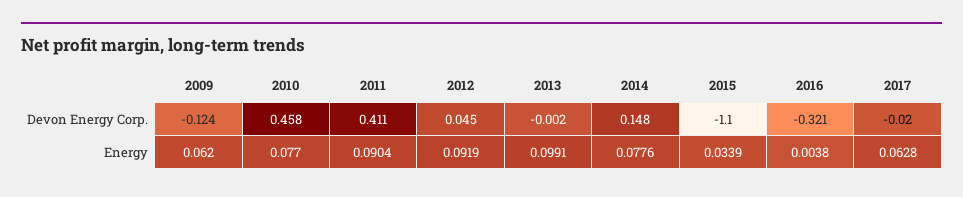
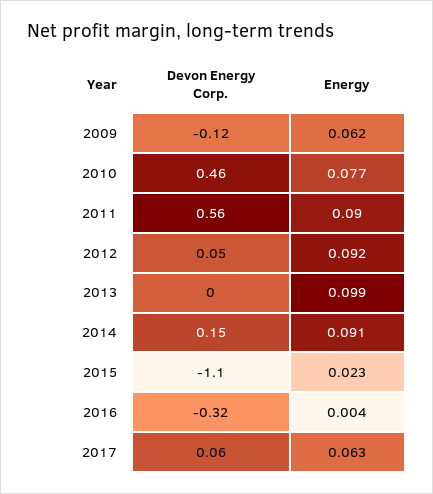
2011, Devon Energy Corp.: 0.411 -> 0.56
2017, Devon Energy Corp.: -0.02 -> 0.06
2014, Energy: 0.0776 -> 0.091
2015, Energy: 0.0339 -> 0.023

